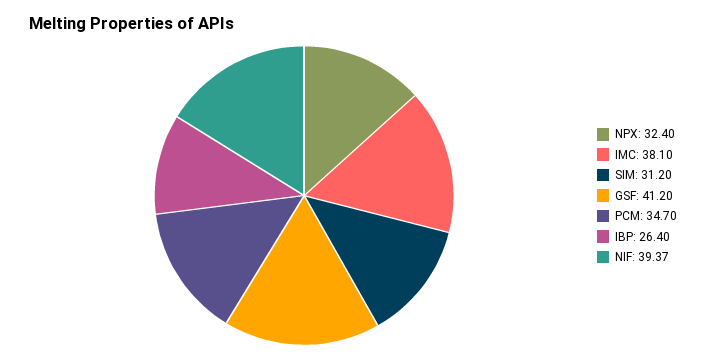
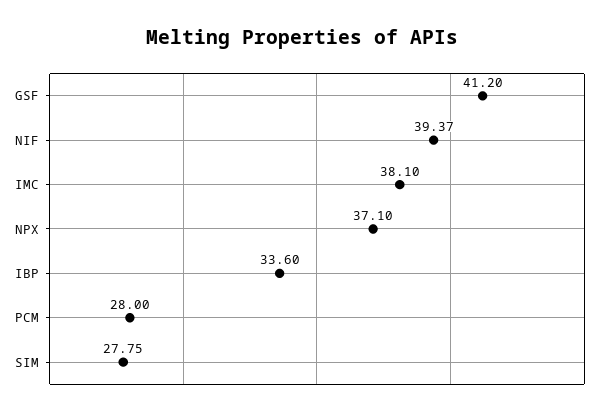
NPX: 32.4 -> 37.1
SIM: 31.2 -> 27.75
PCM: 34.7 -> 28
IBP: 26.4 -> 33.6

